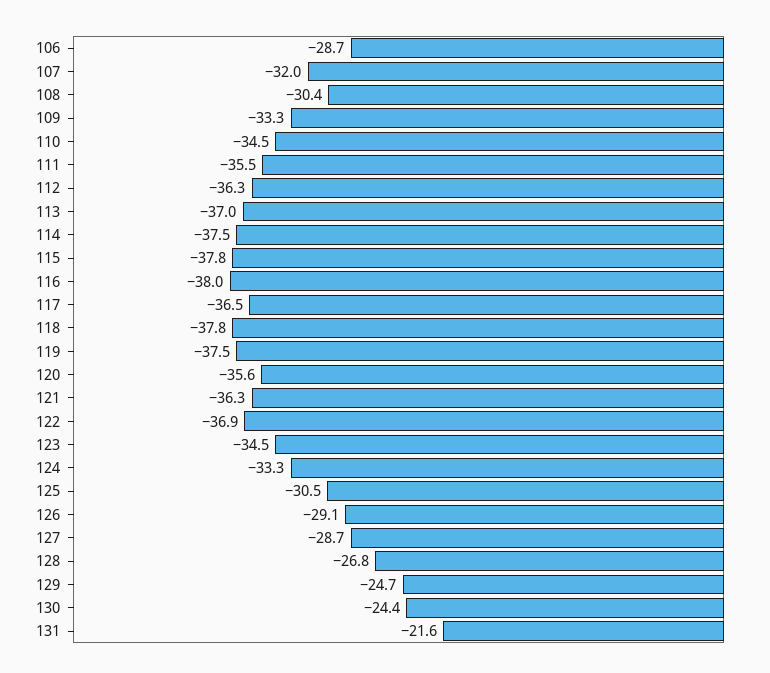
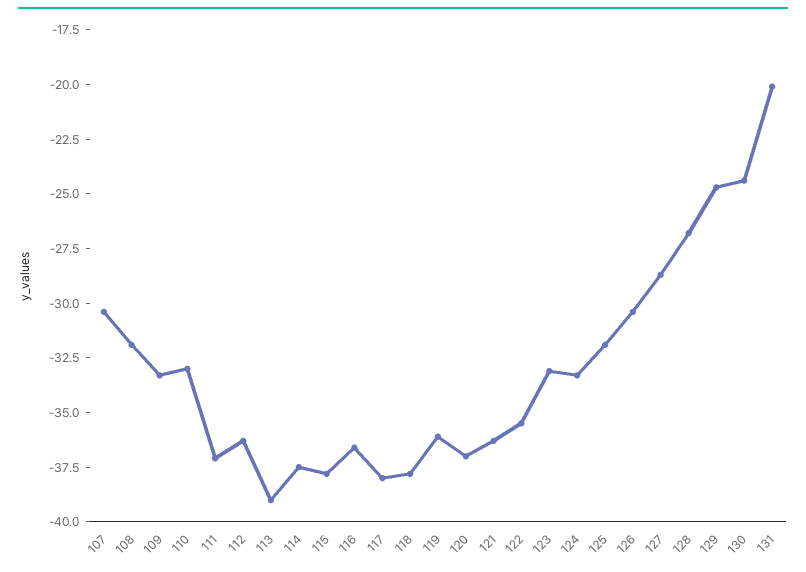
106: -28.7 -> none
107: -32 -> -30.5
108: -30.4 -> -32
110: -34.5 -> -33
111: -35.5 -> -37
113: -37 -> -39
116: -38 -> -36.5
117: -36.5 -> -38
119: -37.5 -> -36
120: -35.6 -> -37
122: -36.9 -> -35.5
123: -34.5 -> -33
125: -30.5 -> -32
126: -29.1 -> -30.5
131: -21.6 -> -20

